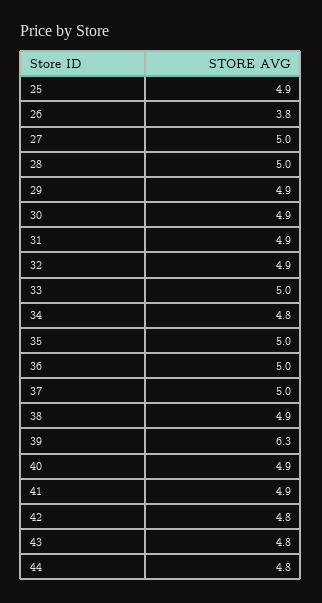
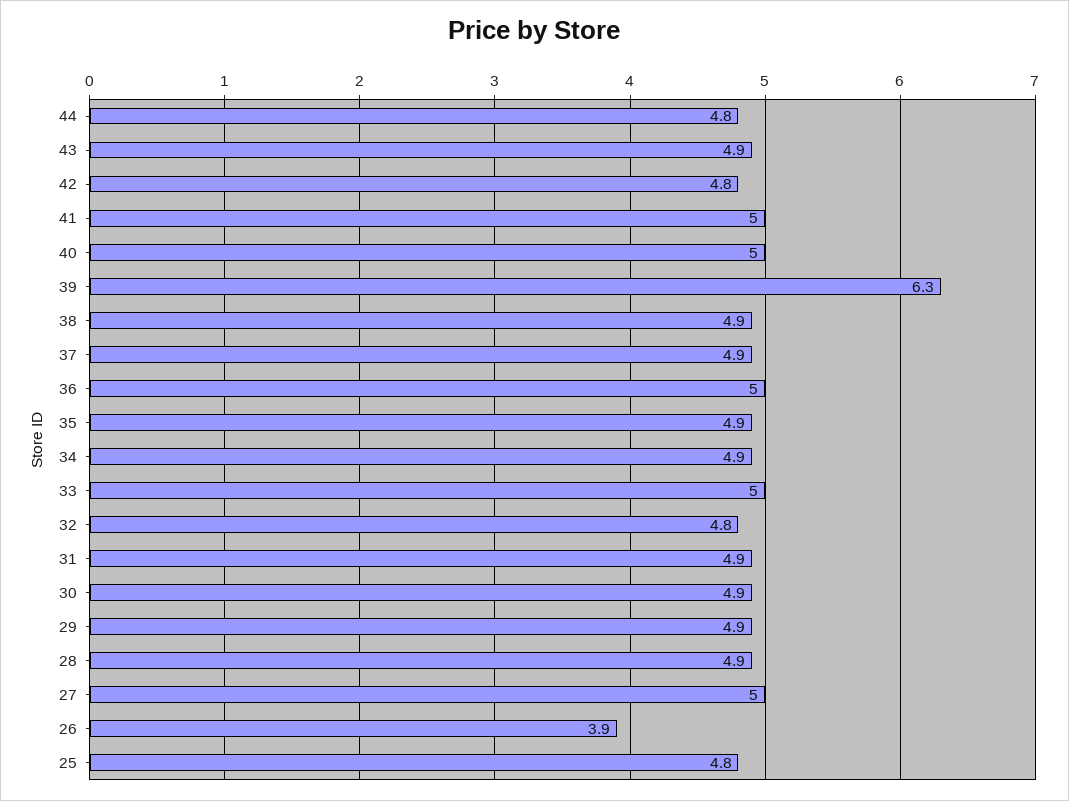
25: 4.9 -> 4.8
26: 3.8 -> 3.9
28: 5 -> 4.9
32: 4.9 -> 4.8
34: 4.8 -> 4.9
35: 5 -> 4.9
37: 5 -> 4.9
40: 4.9 -> 5
41: 4.9 -> 5
43: 4.8 -> 4.9

